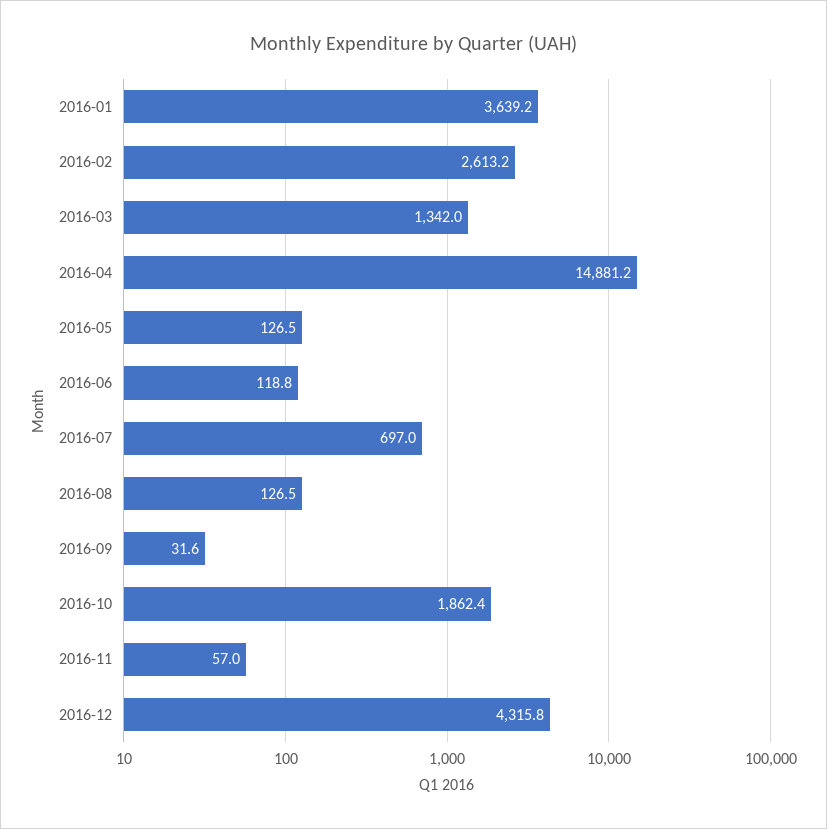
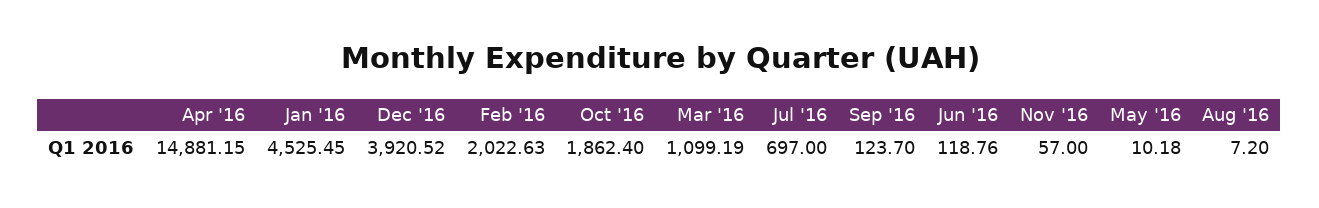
2016-01: 3639.2 -> 4525.45
2016-02: 2613.2 -> 2022.63
2016-03: 1342 -> 1099.19
2016-05: 126.5 -> 10.18
2016-08: 126.5 -> 7.2
2016-09: 31.6 -> 123.7
2016-12: 4315.8 -> 3920.52

